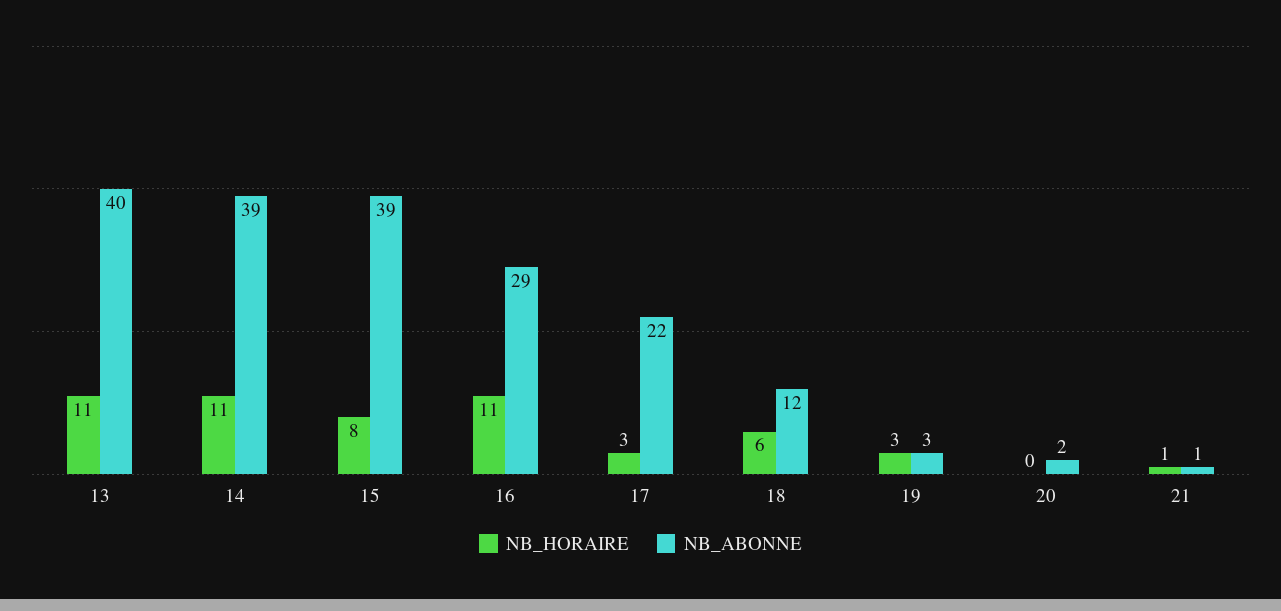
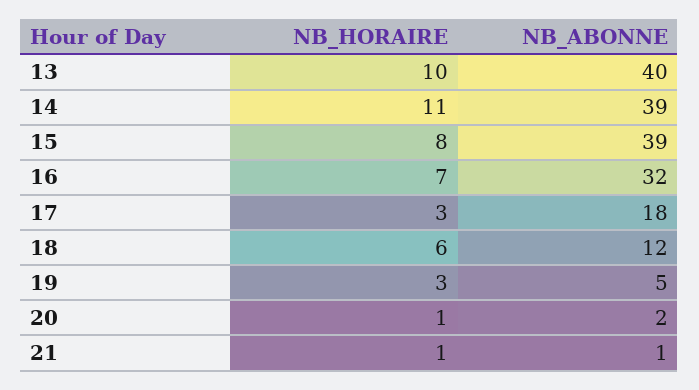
NB_HORAIRE, 13: 11 -> 10
NB_HORAIRE, 16: 11 -> 7
NB_ABONNE, 16: 29 -> 32
NB_ABONNE, 17: 22 -> 18
NB_ABONNE, 19: 3 -> 5
NB_HORAIRE, 20: 0 -> 1

